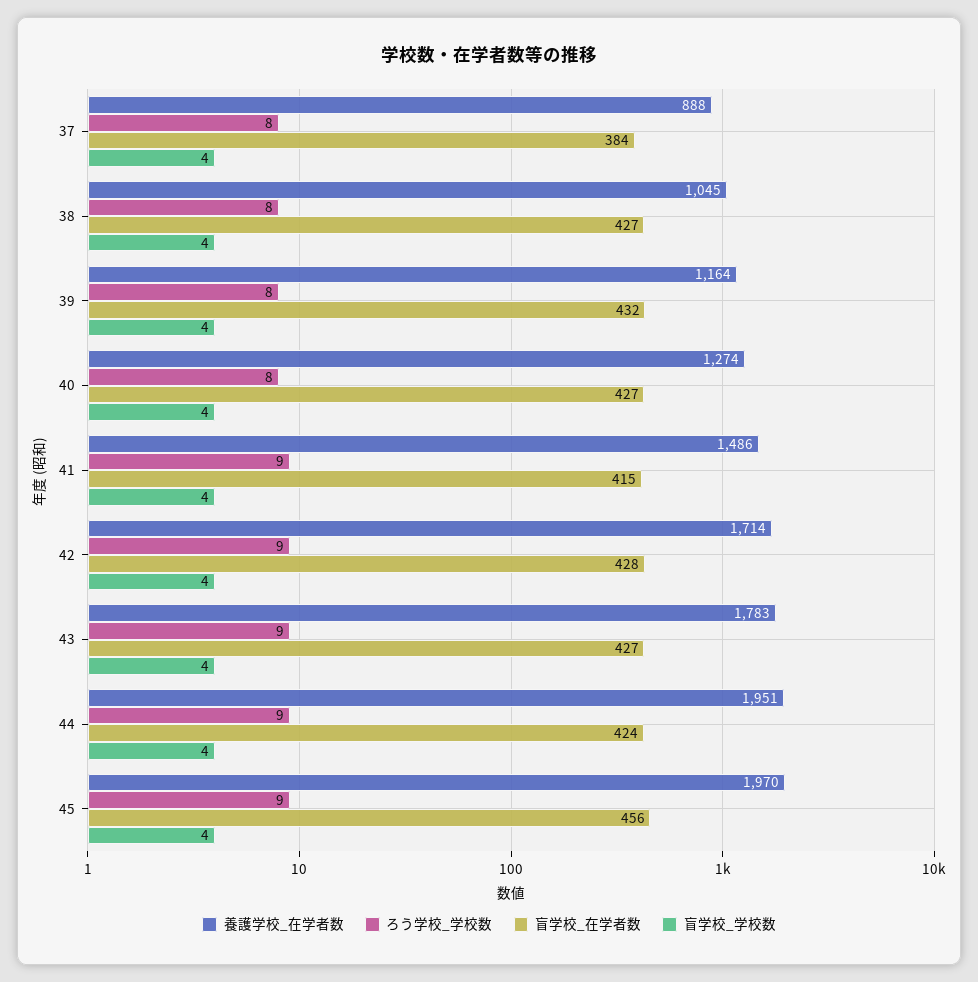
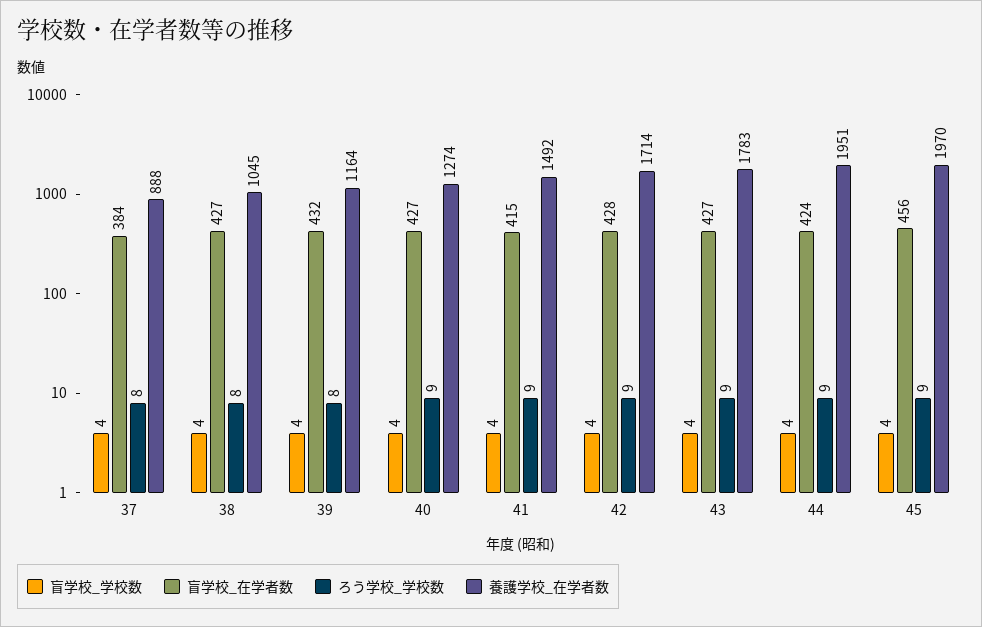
ろう学校_学校数, 40: 8 -> 9
養護学校_在学者数, 41: 1486 -> 1492

